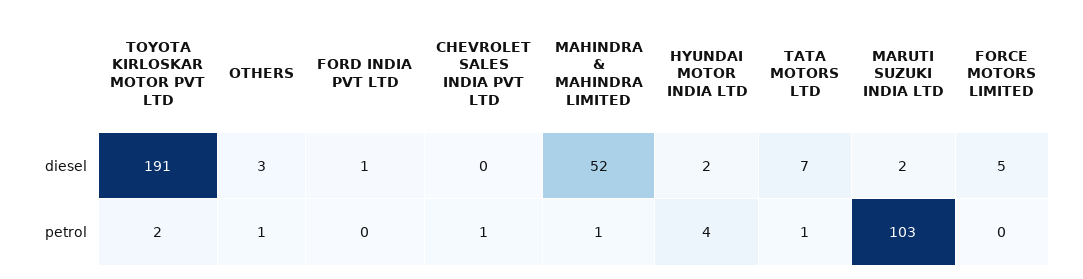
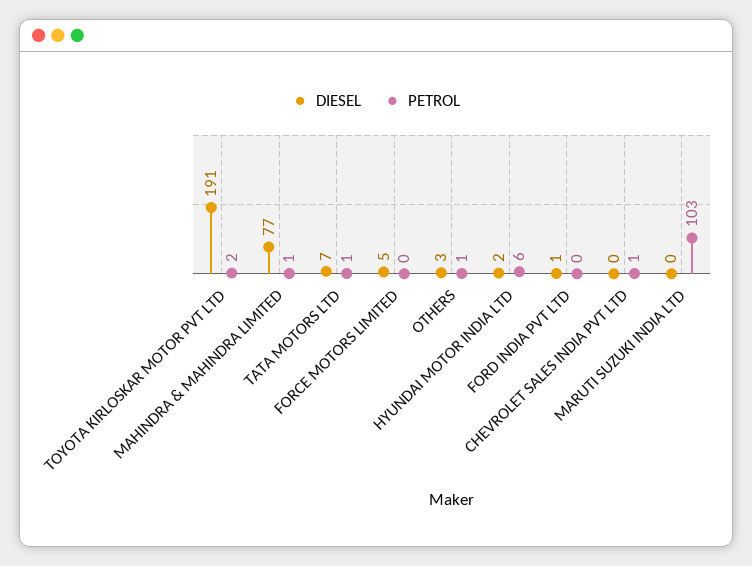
diesel, MAHINDRA & MAHINDRA LIMITED: 52 -> 77
diesel, MARUTI SUZUKI INDIA LTD: 2 -> 0
petrol, HYUNDAI MOTOR INDIA LTD: 4 -> 6

